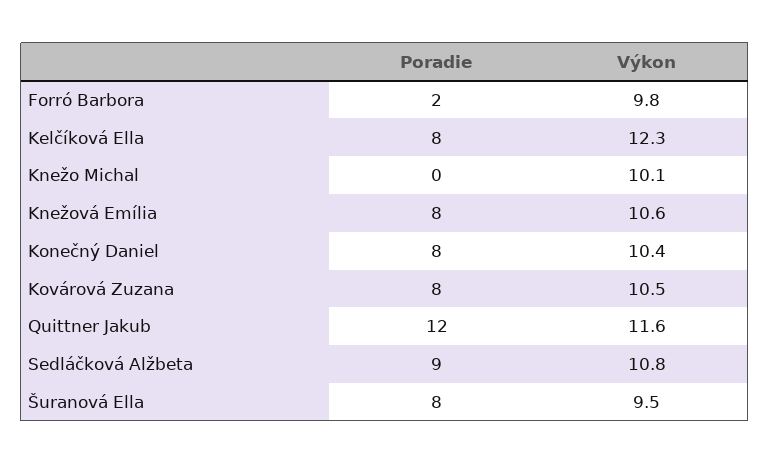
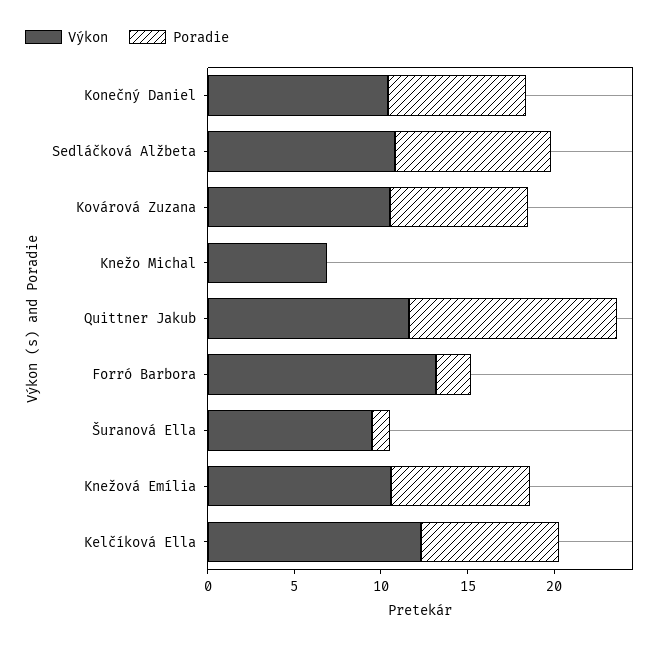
Výkon, Forró Barbora: 9.8 -> 13
Výkon, Knežo Michal: 10.1 -> 7
Poradie, Šuranová Ella: 8 -> 1

